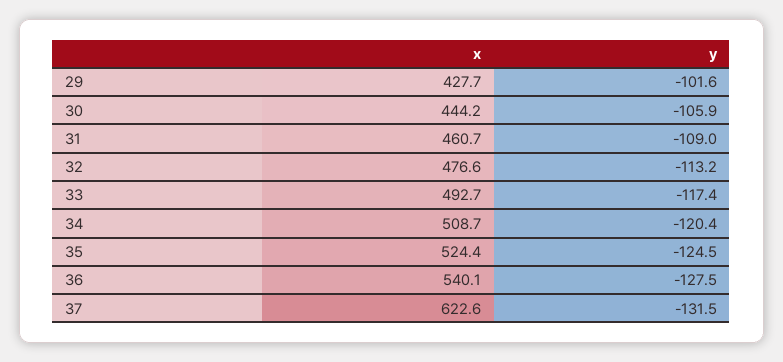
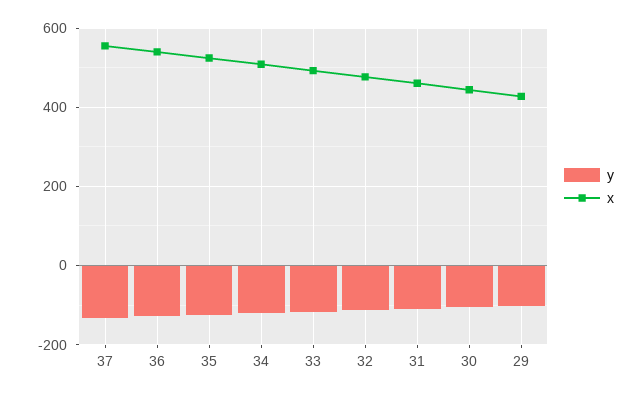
x, 37: 622.6 -> 560

